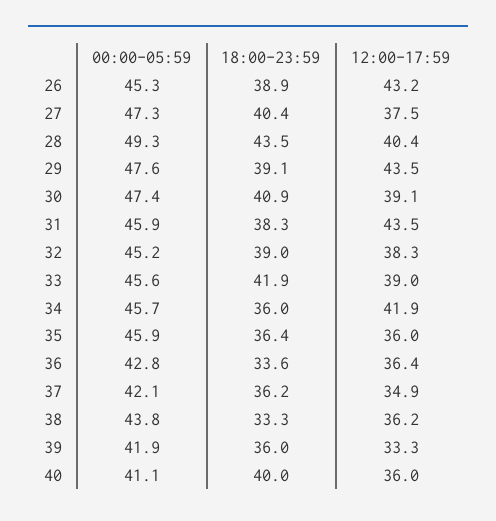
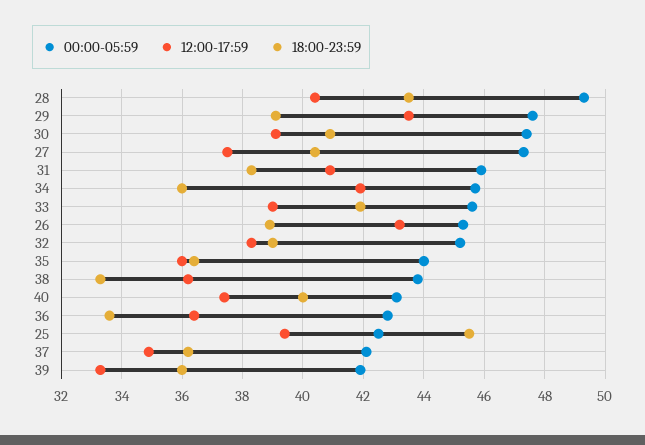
12:00-17:59, 31: 43.5 -> 41
00:00-05:59, 35: 45.9 -> 44
00:00-05:59, 40: 41.1 -> 43
12:00-17:59, 40: 36 -> 37.5
00:00-05:59, 25: none -> 42.5
12:00-17:59, 25: none -> 39.5
18:00-23:59, 25: none -> 45.5

